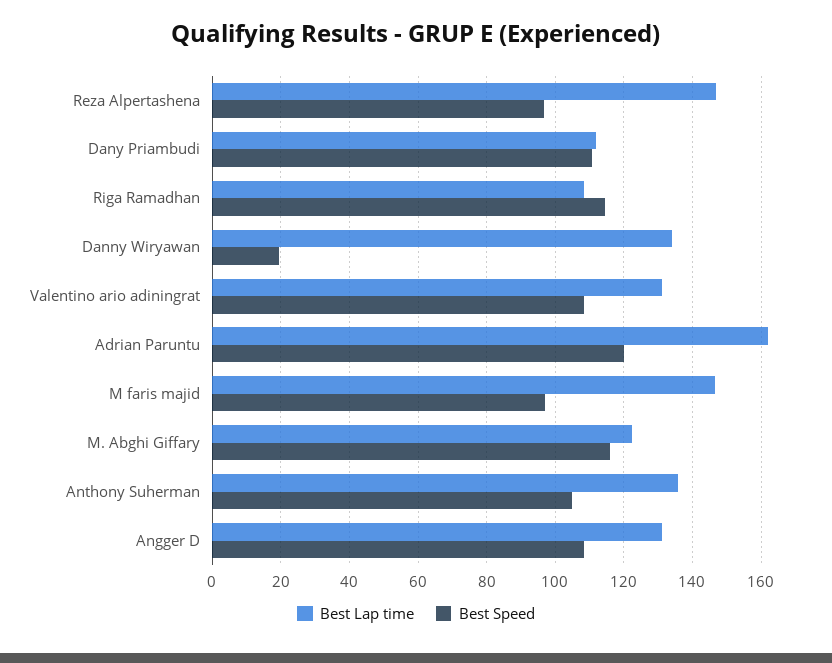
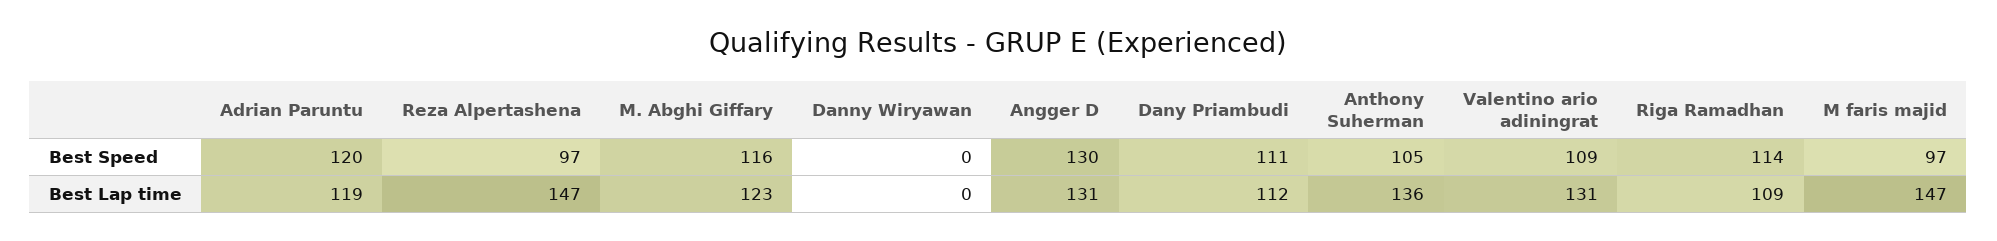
Best Lap time, Danny Wiryawan: 134 -> 0
Best Speed, Danny Wiryawan: 20 -> 0
Best Lap time, Adrian Paruntu: 162 -> 119
Best Speed, Angger D: 108 -> 130

